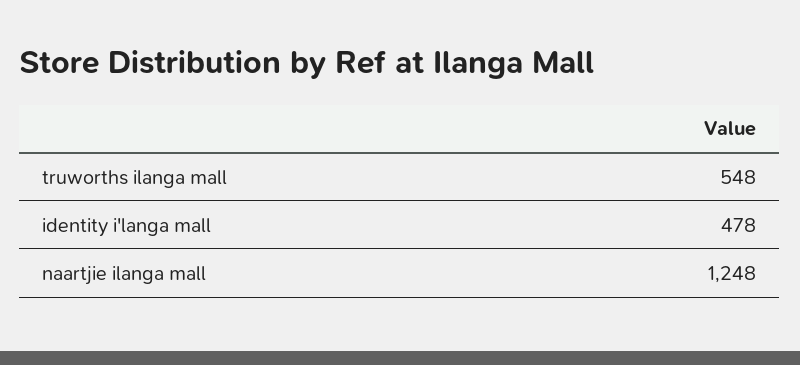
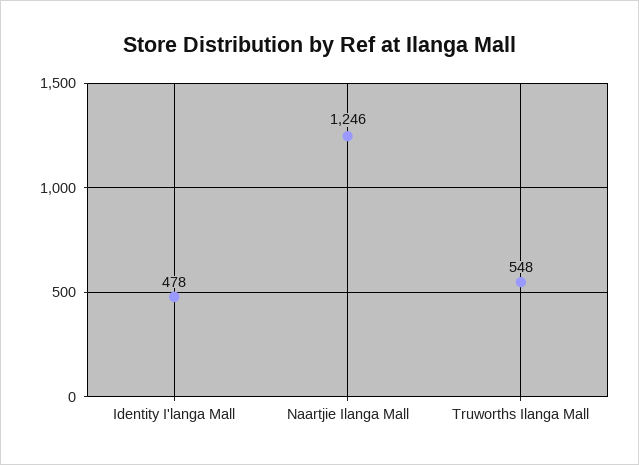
naartjie ilanga mall: 1248 -> 1246

